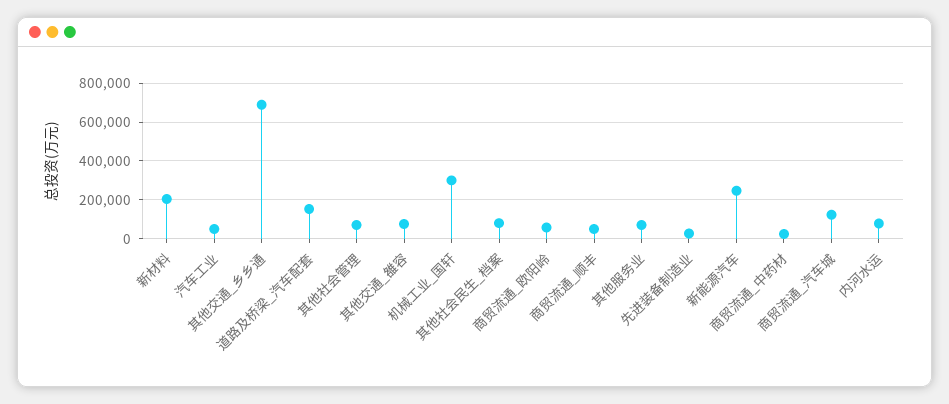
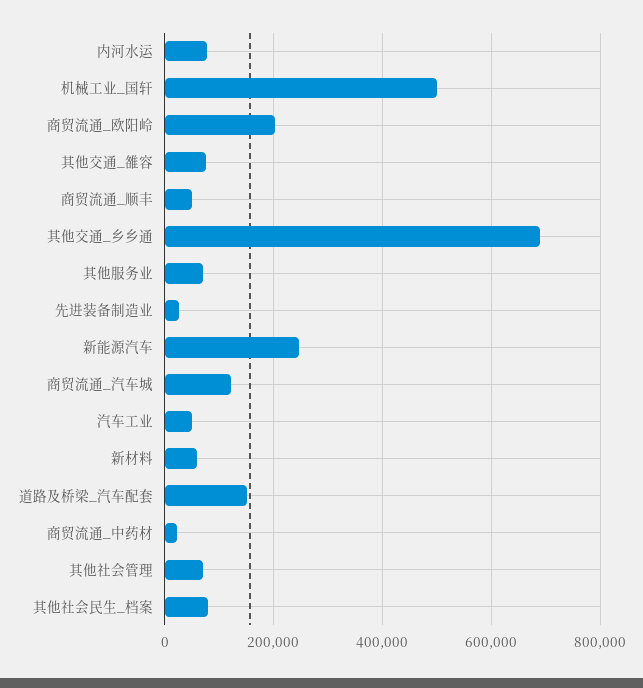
新材料: 200000 -> 60000
机械工业_国轩: 300000 -> 500000
商贸流通_欧阳岭: 50000 -> 200000

